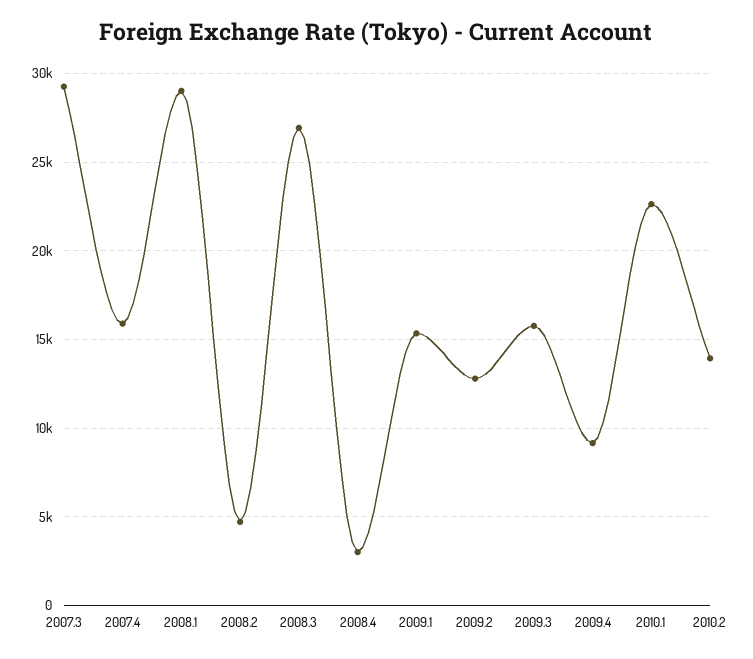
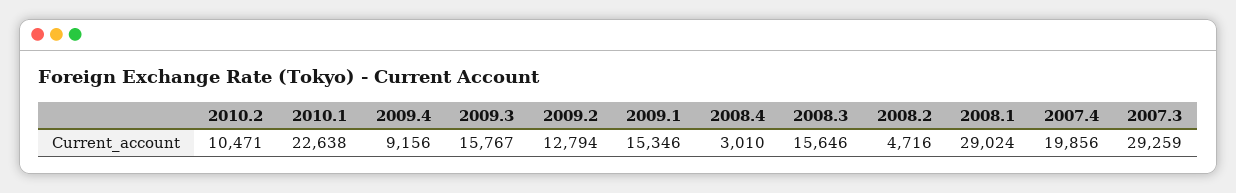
2007.4: 16000 -> 19856
2008.3: 27000 -> 15646
2010.2: 14000 -> 10471

